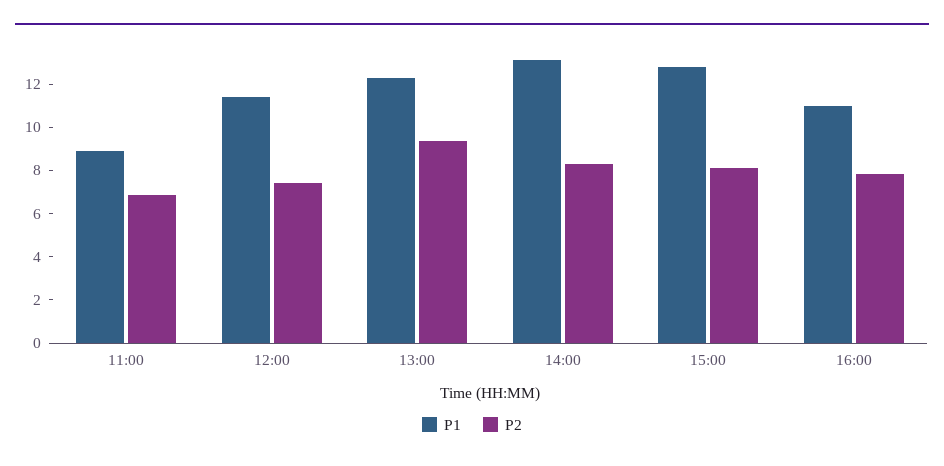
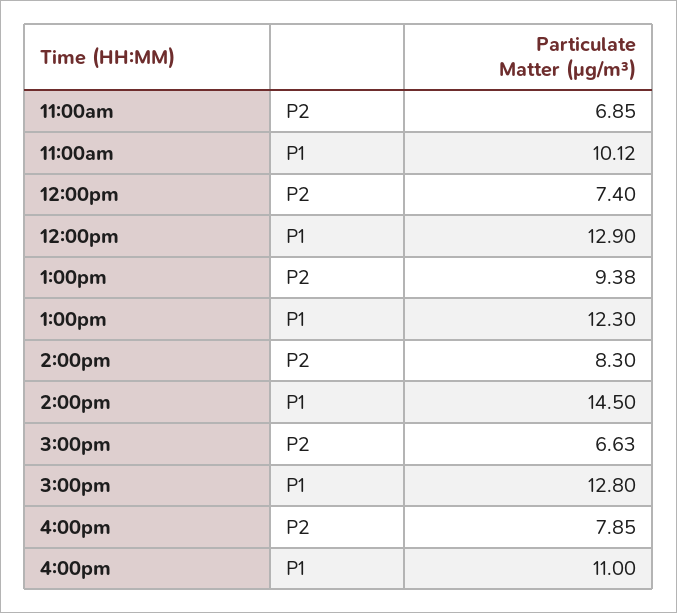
P1, 11:00: 9 -> 10.12
P1, 12:00: 11.5 -> 12.9
P1, 14:00: 13 -> 14.5
P2, 15:00: 8 -> 6.63

